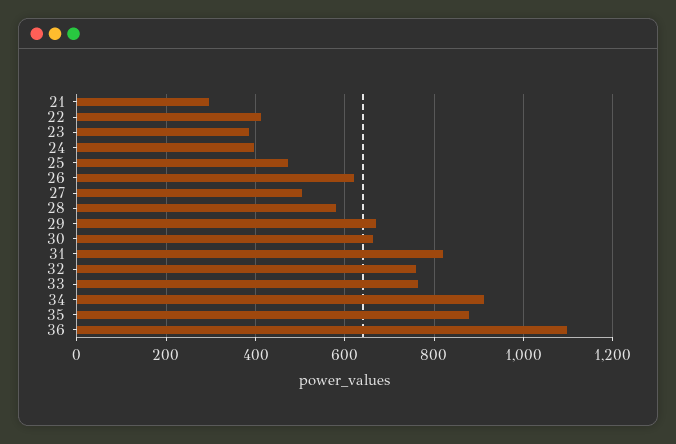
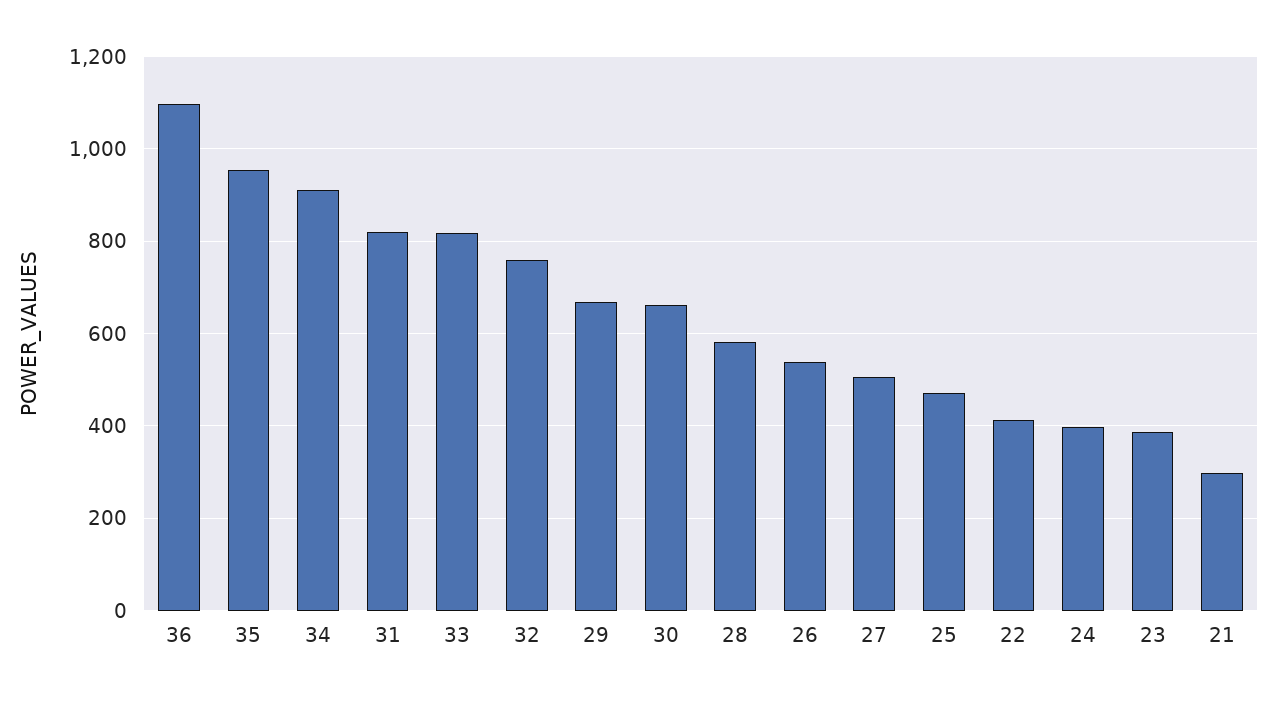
26: 620 -> 540
33: 760 -> 820
35: 880 -> 960

